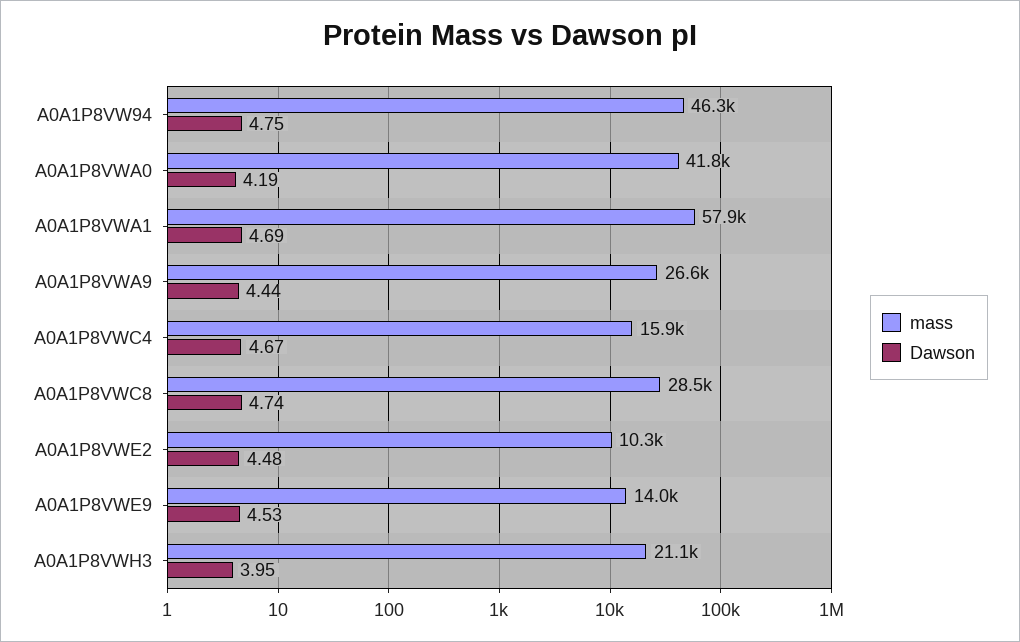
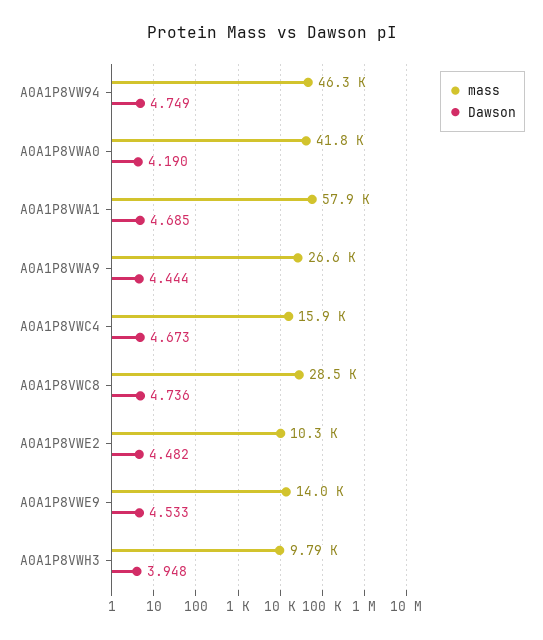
mass, A0A1P8VWH3: 21100 -> 9790

